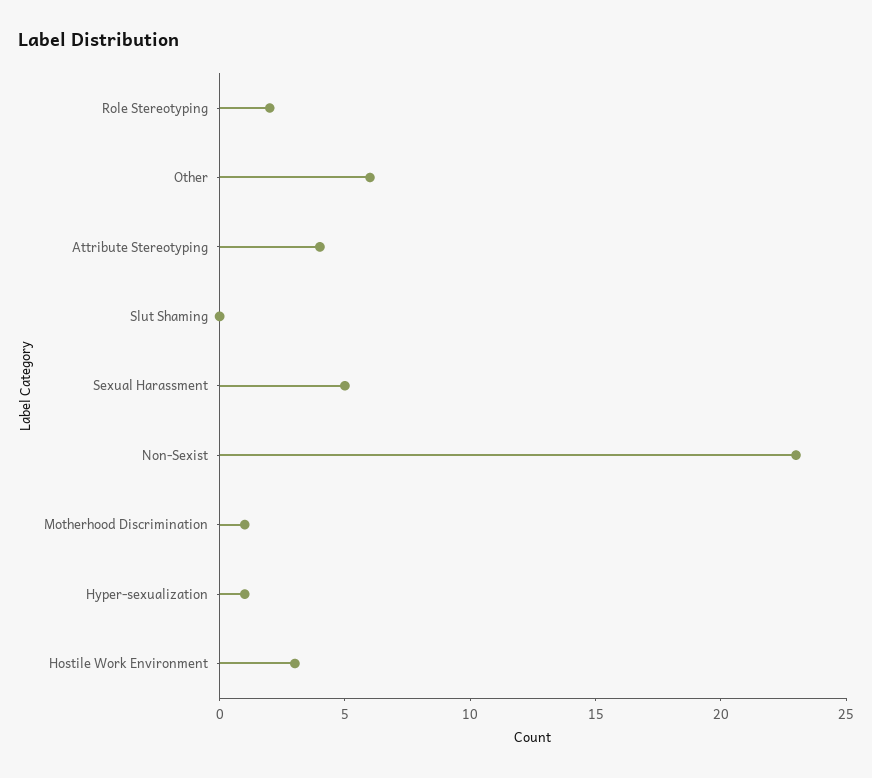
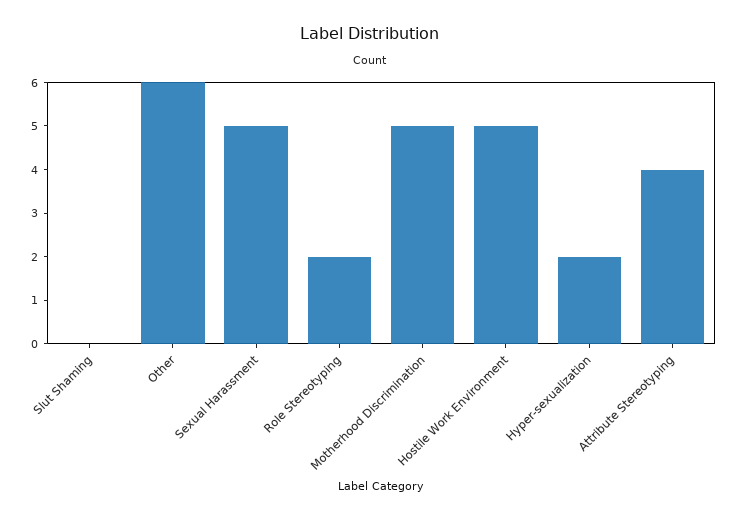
Non-Sexist: 23 -> none
Motherhood Discrimination: 1 -> 5
Hyper-sexualization: 1 -> 2
Hostile Work Environment: 3 -> 5

